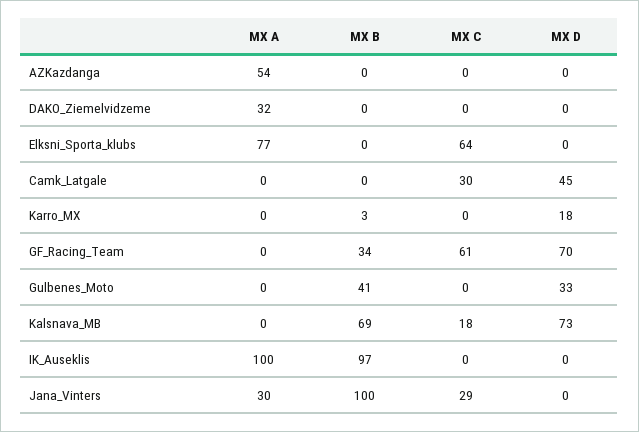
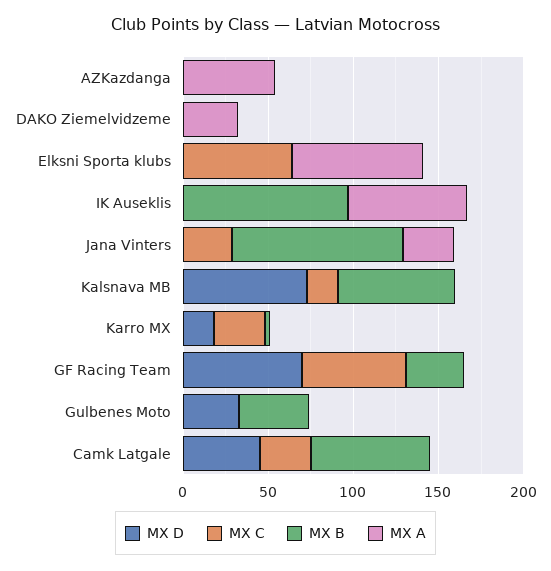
MX B, Camk_Latgale: 0 -> 70
MX C, Karro_MX: 0 -> 30
MX A, IK_Auseklis: 100 -> 70

